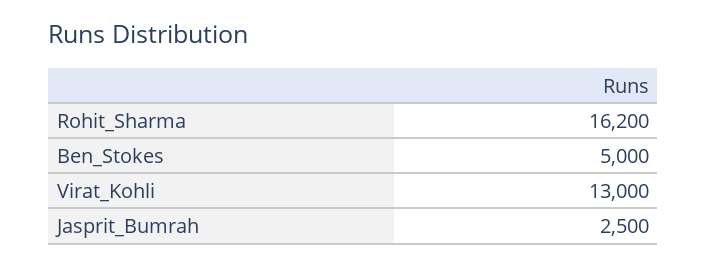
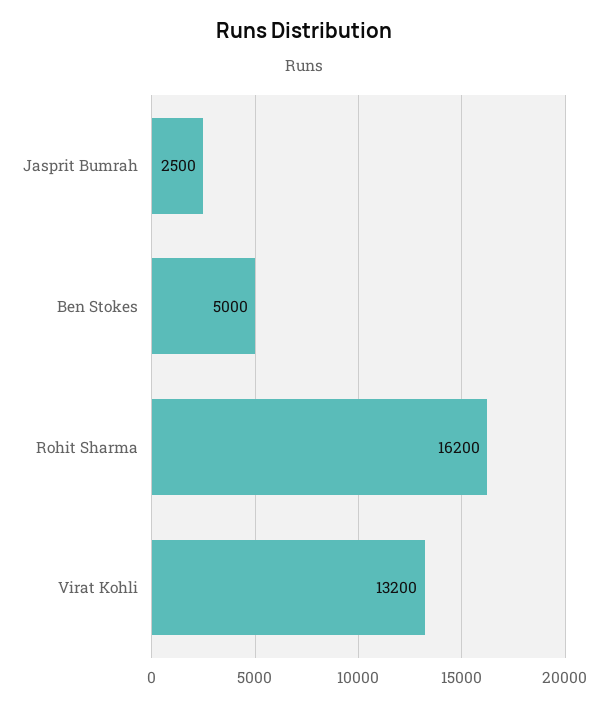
Virat_Kohli: 13000 -> 13200

